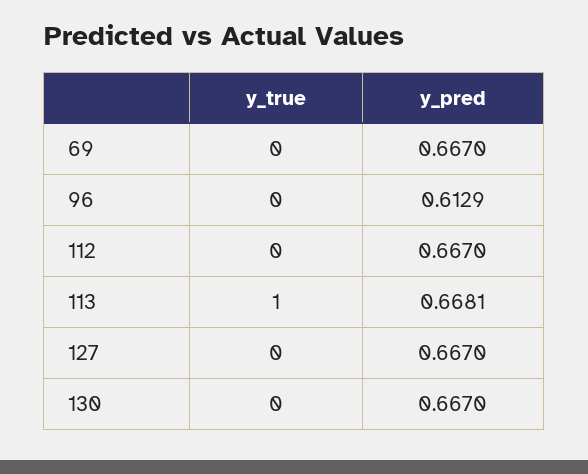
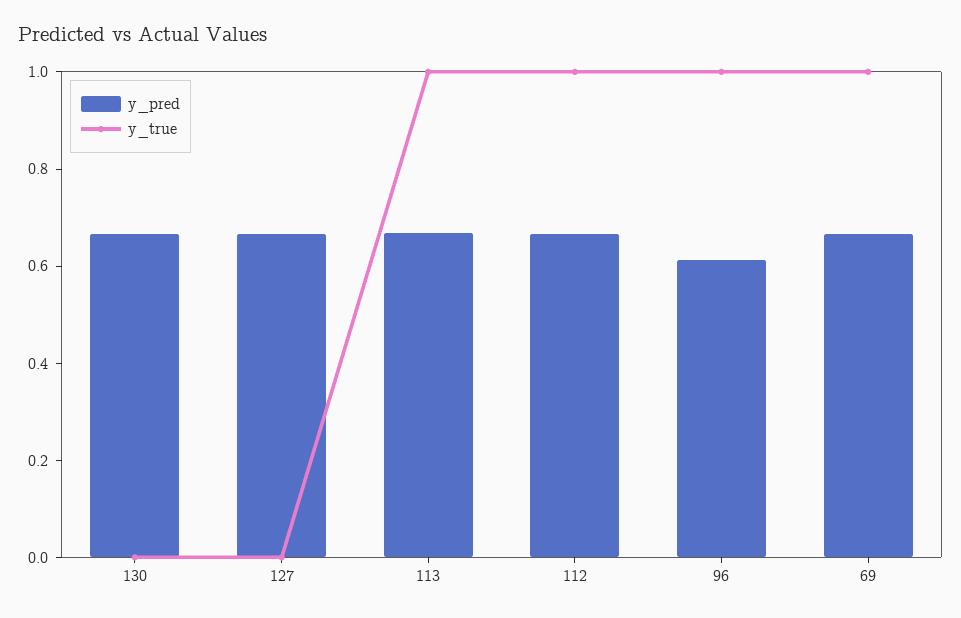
y_true, 69: 0 -> 1
y_true, 96: 0 -> 1
y_true, 112: 0 -> 1

